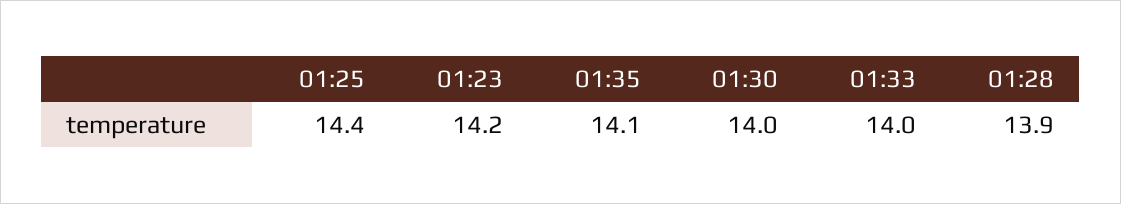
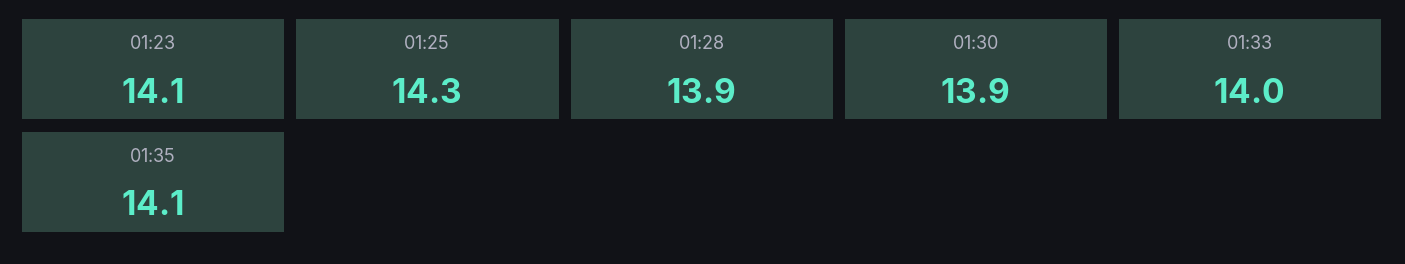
01:25: 14.4 -> 14.3
01:23: 14.2 -> 14.1
01:30: 14 -> 13.9

